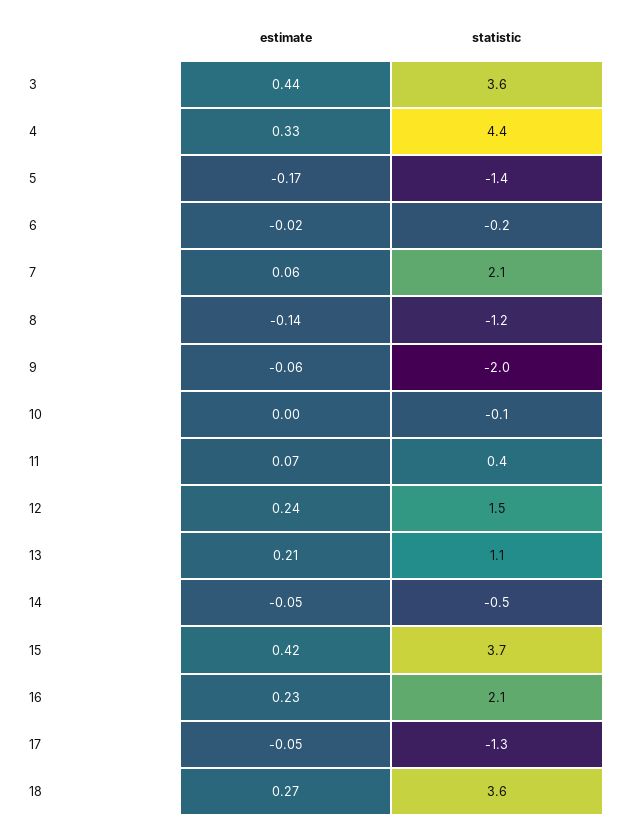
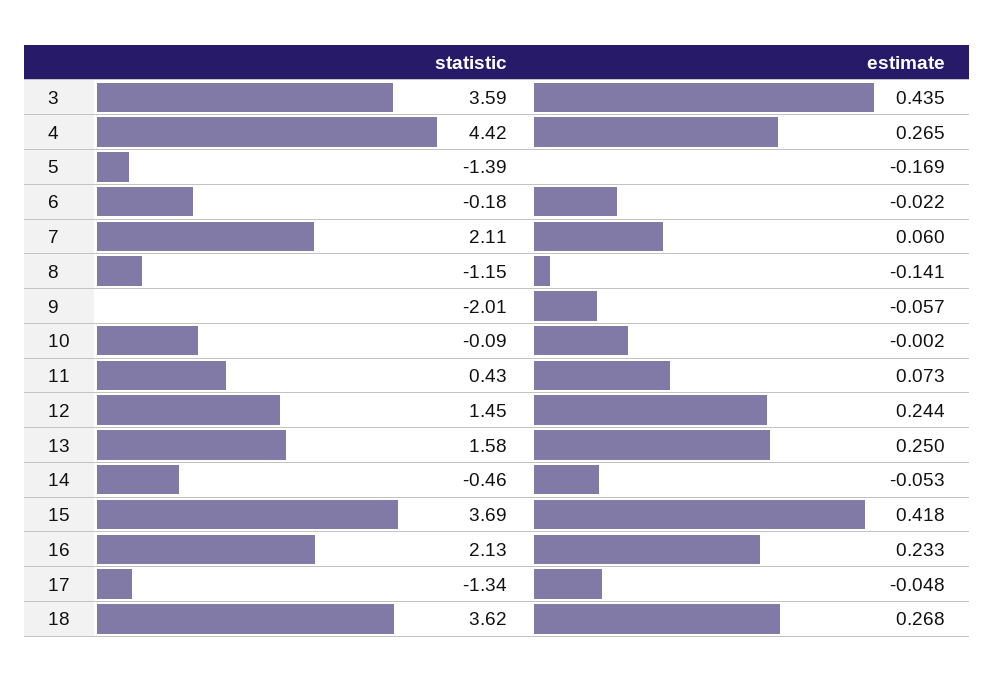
estimate, 4: 0.33 -> 0.265
estimate, 13: 0.21 -> 0.25
statistic, 13: 1.1 -> 1.58

